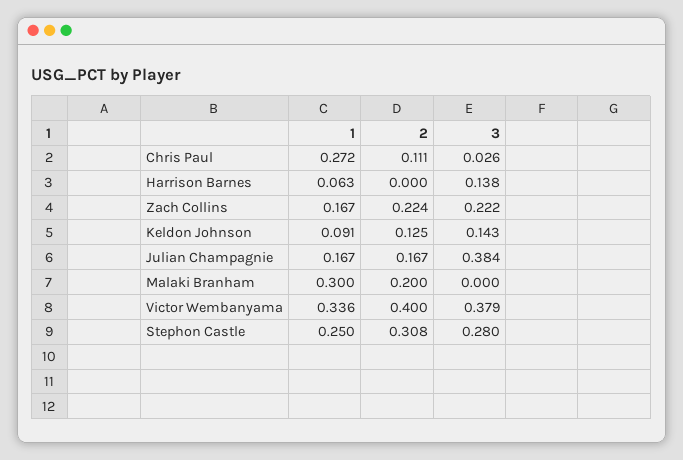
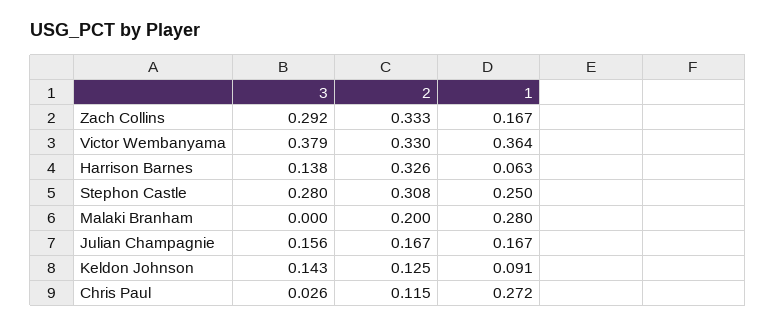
2, Chris Paul: 0.111 -> 0.115
2, Harrison Barnes: 0 -> 0.326
2, Zach Collins: 0.224 -> 0.333
3, Zach Collins: 0.222 -> 0.292
3, Julian Champagnie: 0.384 -> 0.156
1, Malaki Branham: 0.3 -> 0.28
1, Victor Wembanyama: 0.336 -> 0.364
2, Victor Wembanyama: 0.4 -> 0.33

